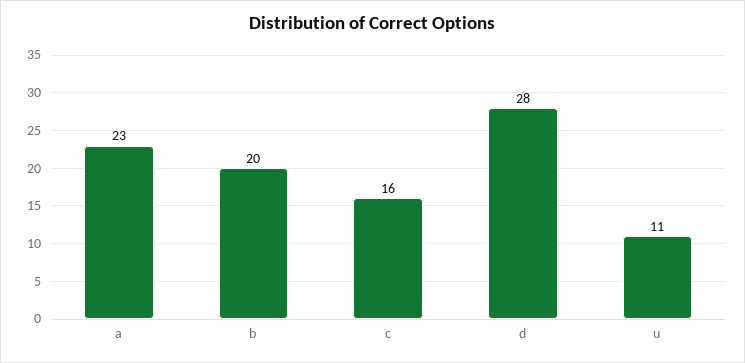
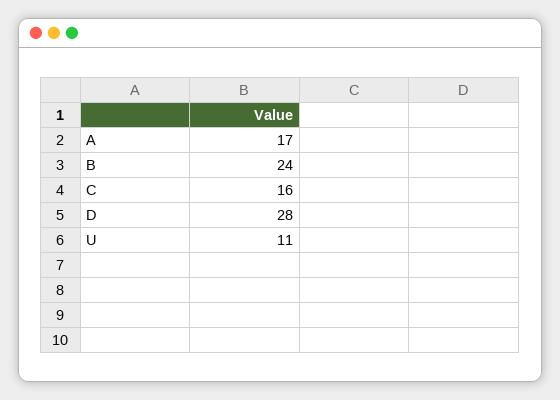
a: 23 -> 17
b: 20 -> 24

